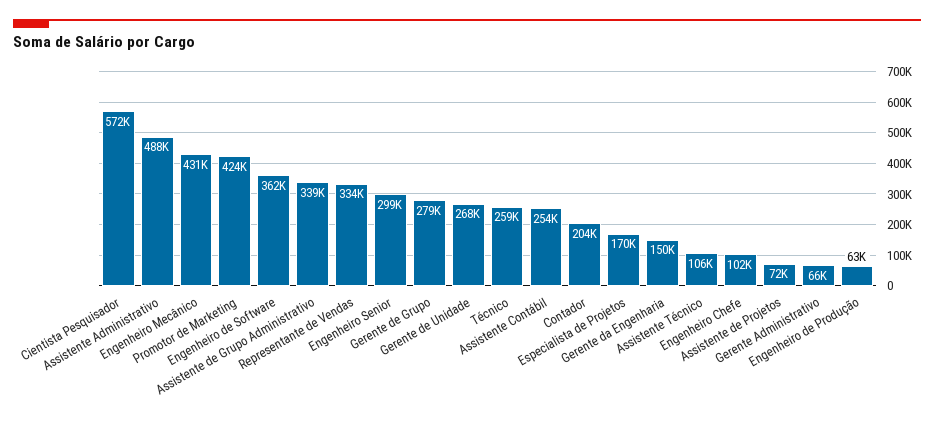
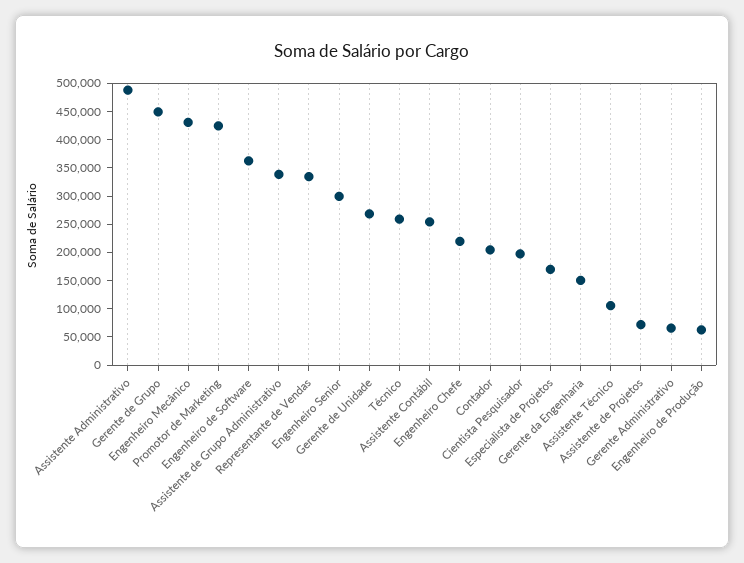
Cientista Pesquisador: 572000 -> 200000
Gerente de Grupo: 279000 -> 450000
Engenheiro Chefe: 102000 -> 225000

